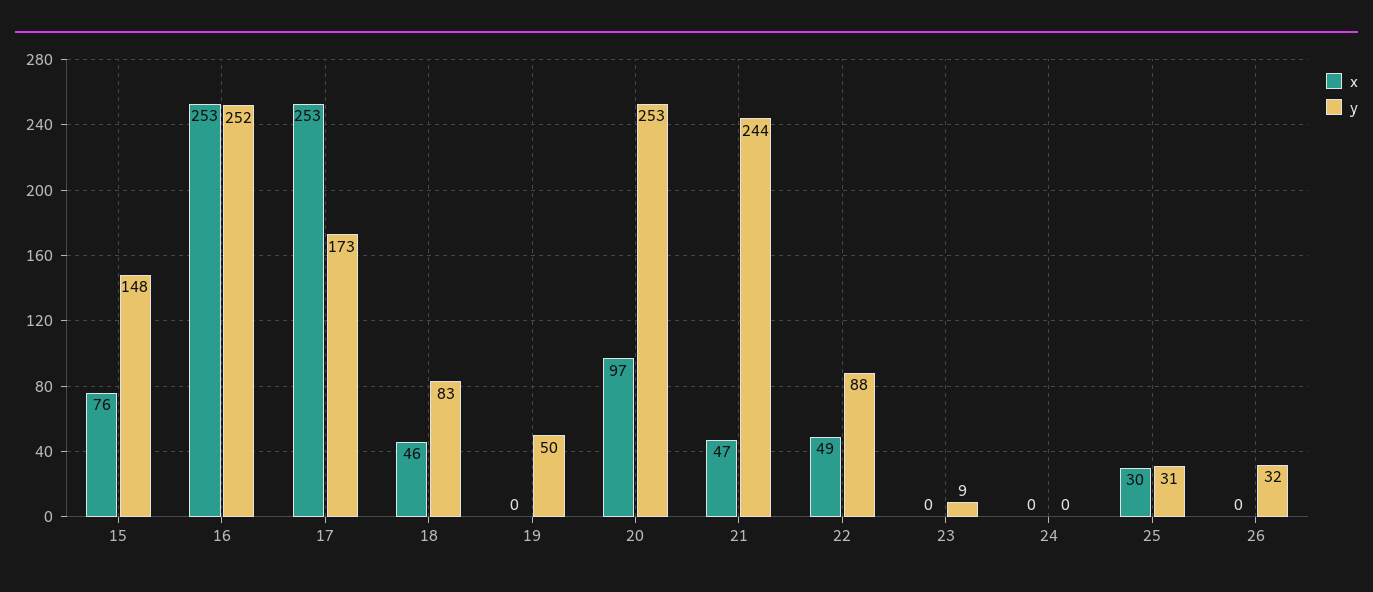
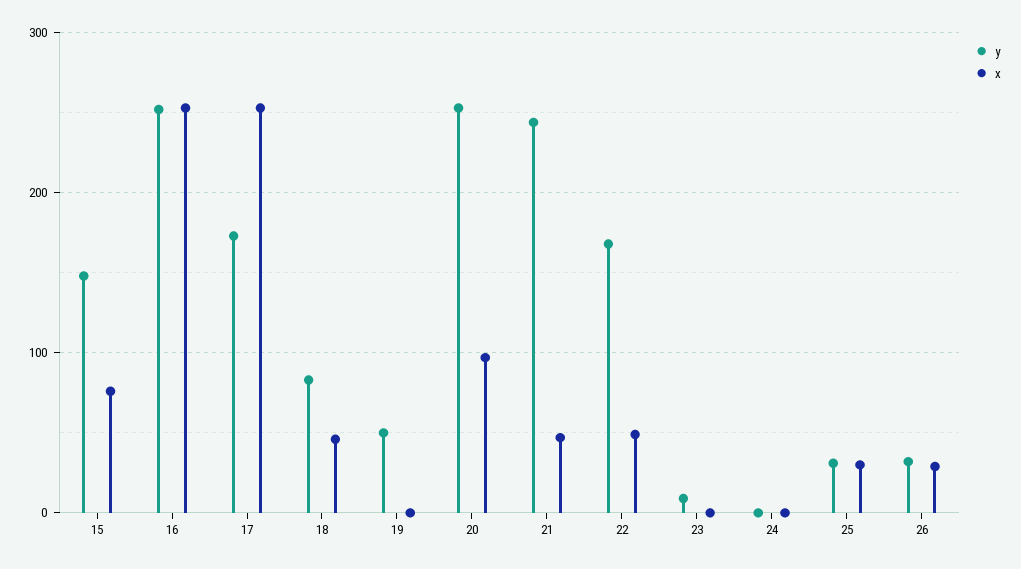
y, 22: 88 -> 170
x, 26: 0 -> 30

